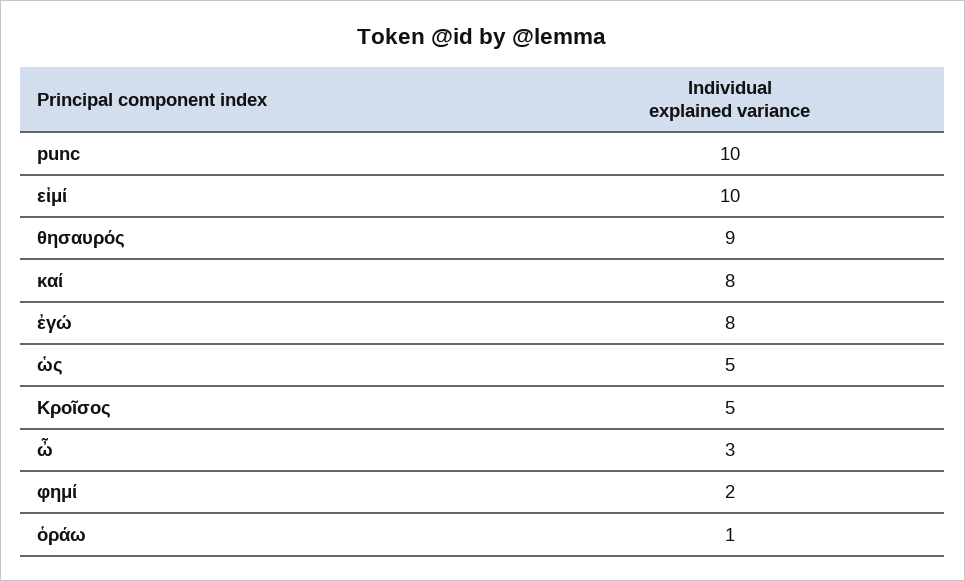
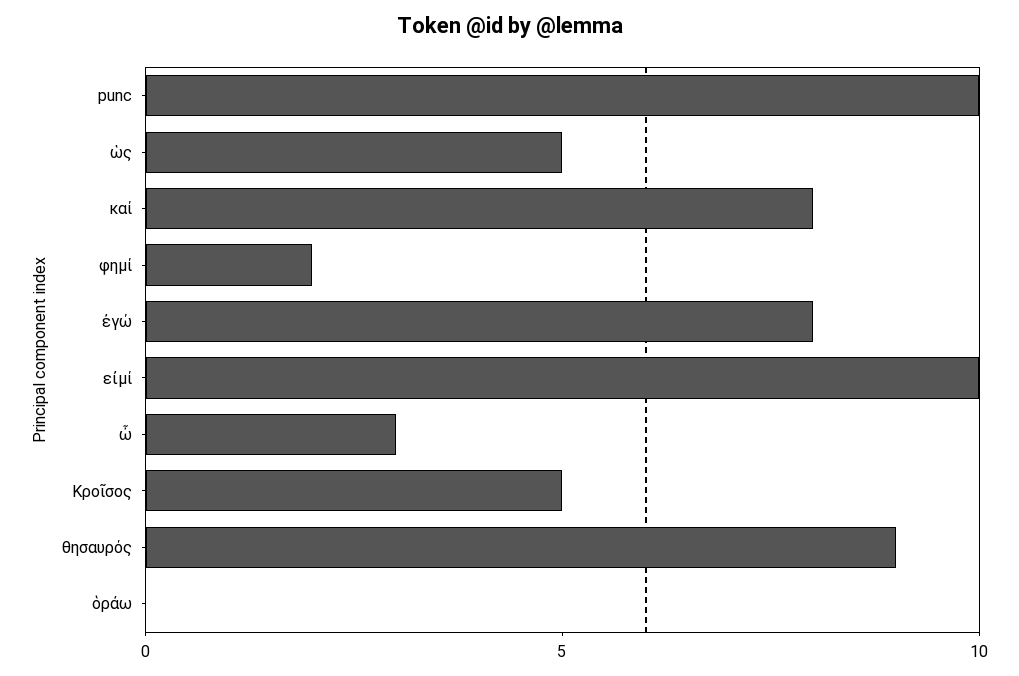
ὁράω: 1 -> 0

